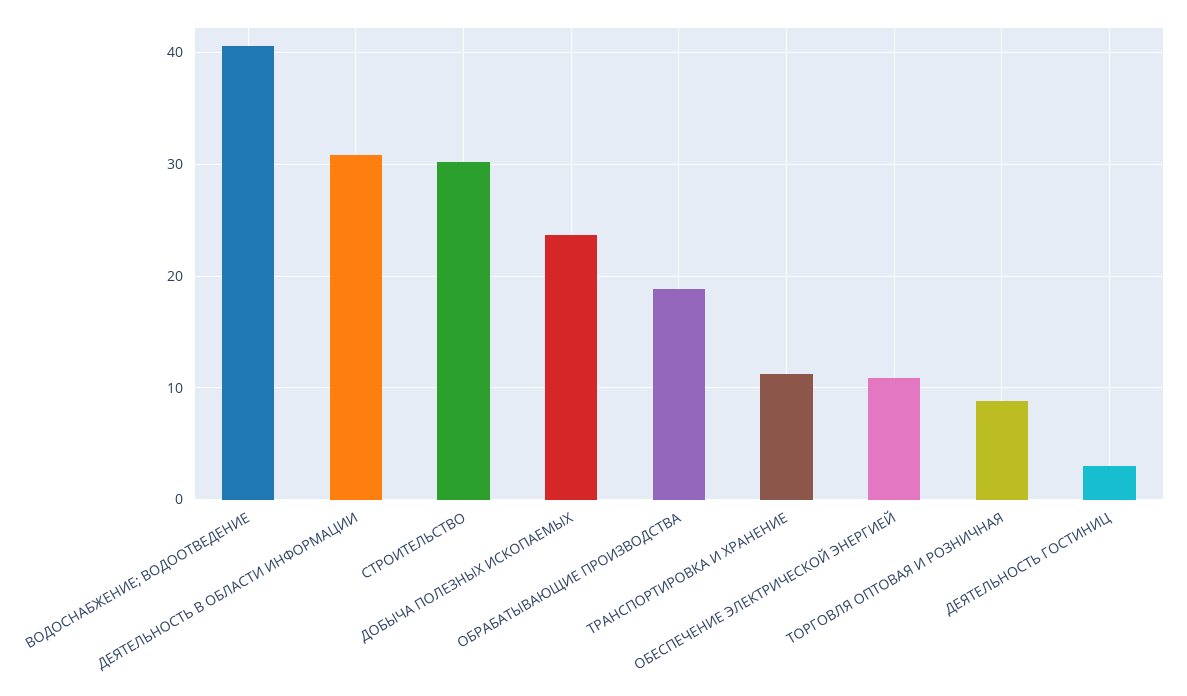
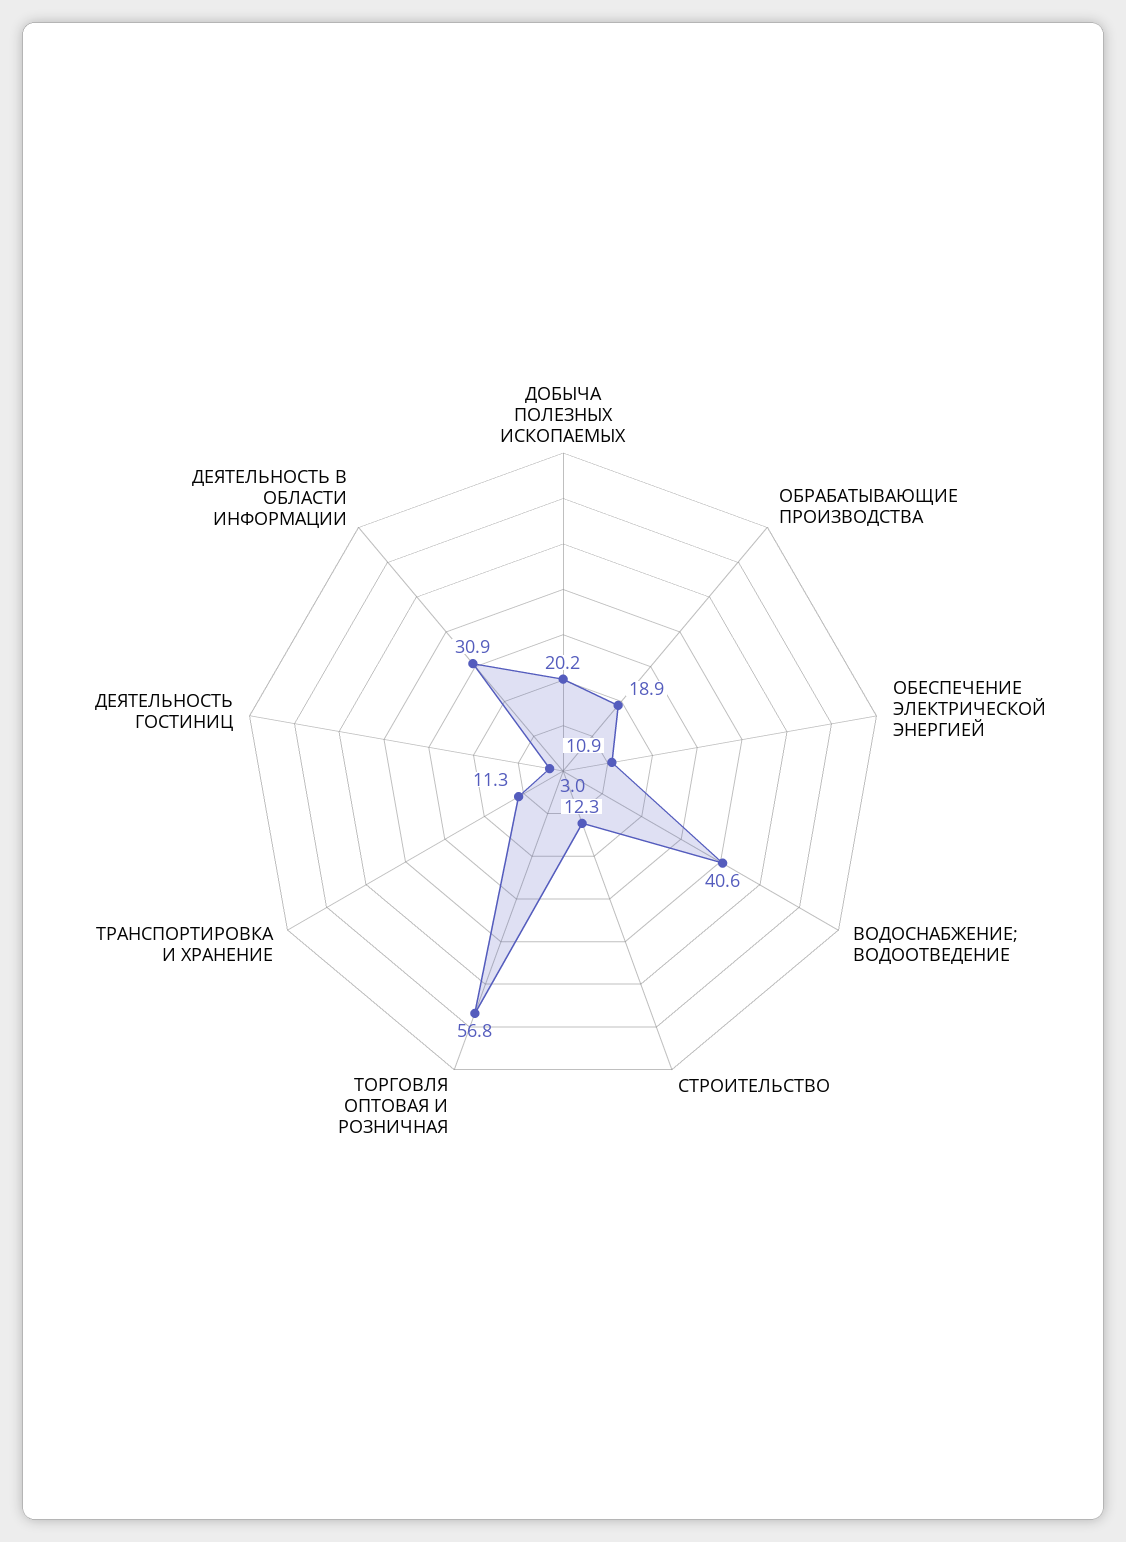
СТРОИТЕЛЬСТВО: 30 -> 12.3
ДОБЫЧА ПОЛЕЗНЫХ ИСКОПАЕМЫХ: 24 -> 20.2
ТОРГОВЛЯ ОПТОВАЯ И РОЗНИЧНАЯ: 9 -> 56.8

